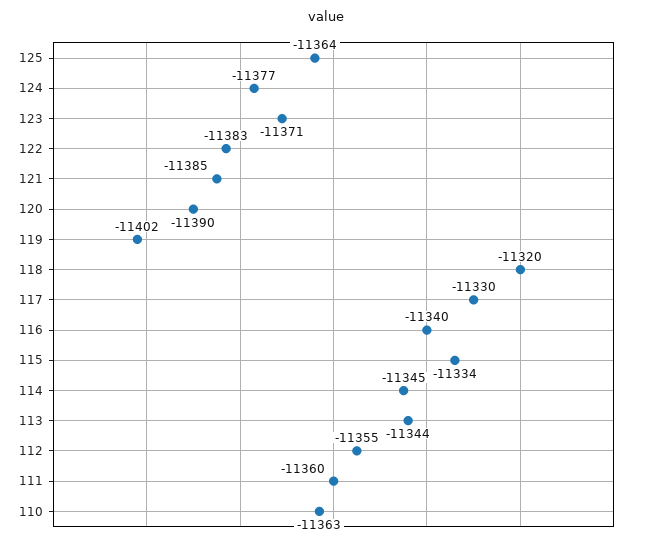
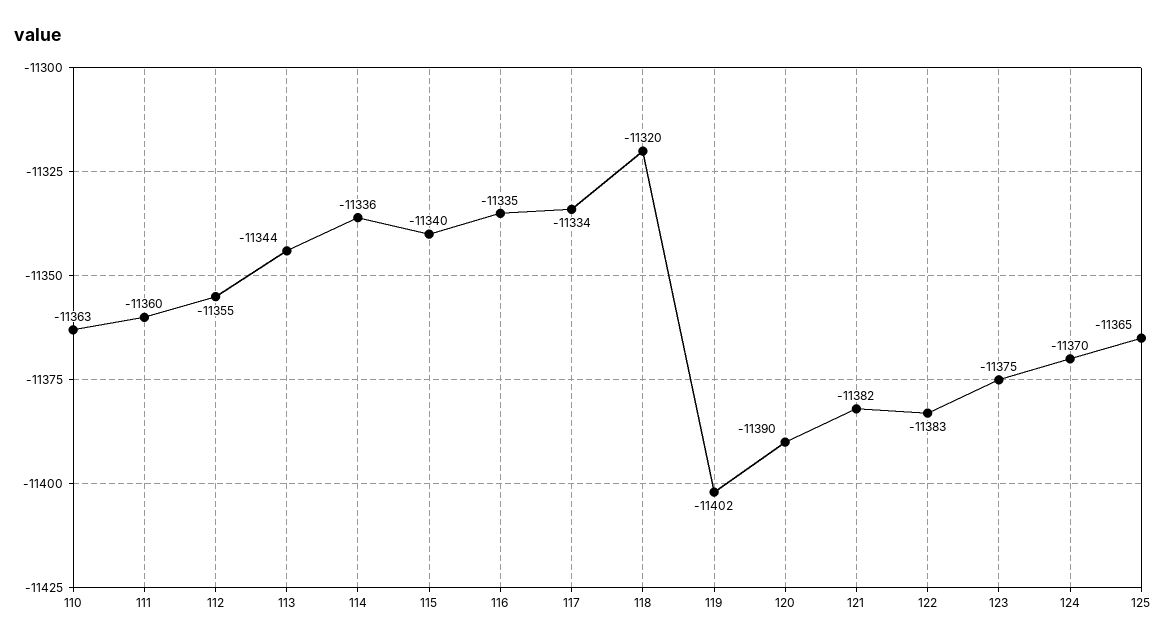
125: -11364 -> -11365
124: -11377 -> -11370
123: -11371 -> -11375
121: -11385 -> -11382
117: -11330 -> -11334
116: -11340 -> -11335
115: -11334 -> -11340
114: -11345 -> -11336

